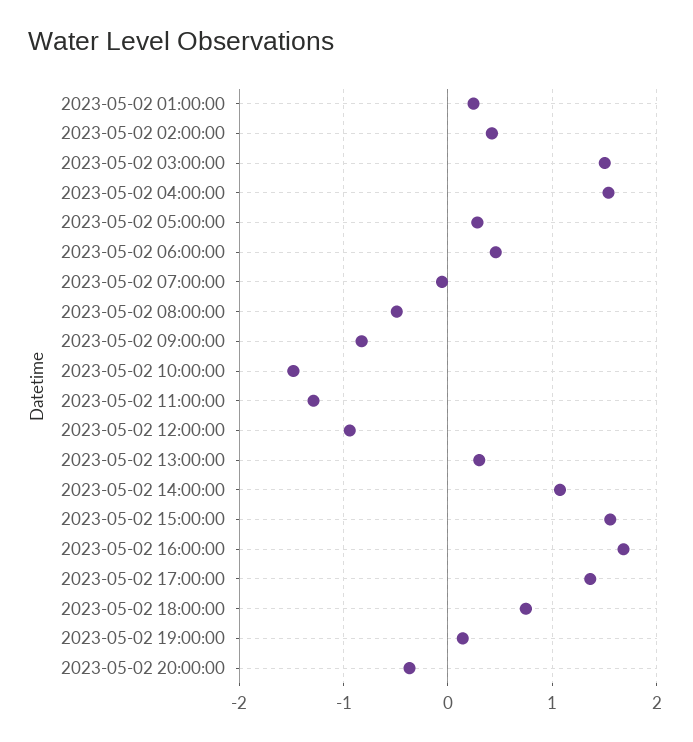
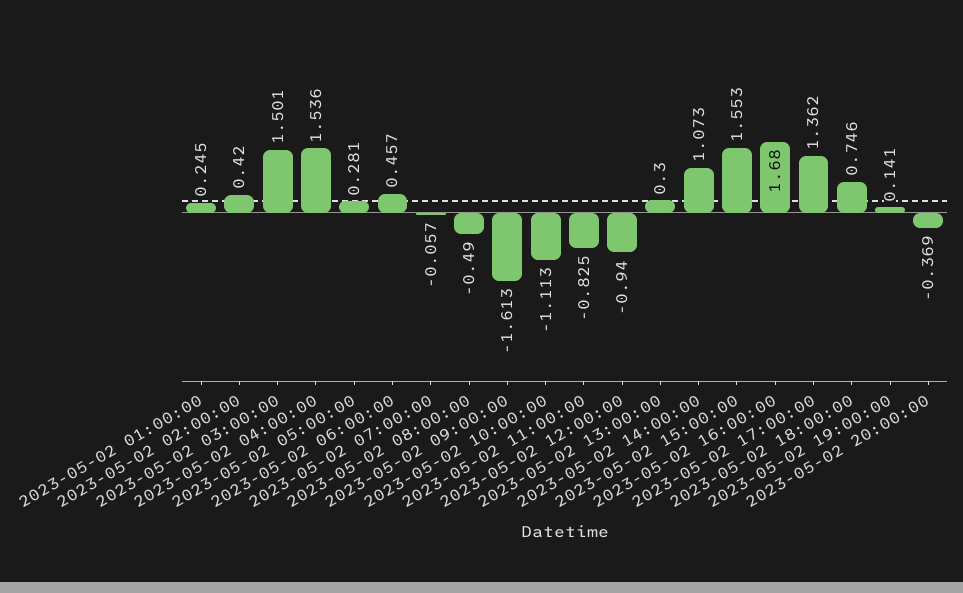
2023-05-02 09:00:00: -0.8 -> -1.613
2023-05-02 10:00:00: -1.5 -> -1.113
2023-05-02 11:00:00: -1.3 -> -0.825

